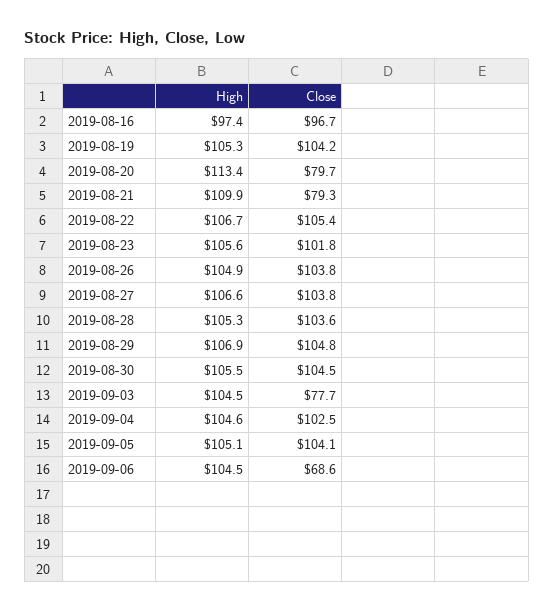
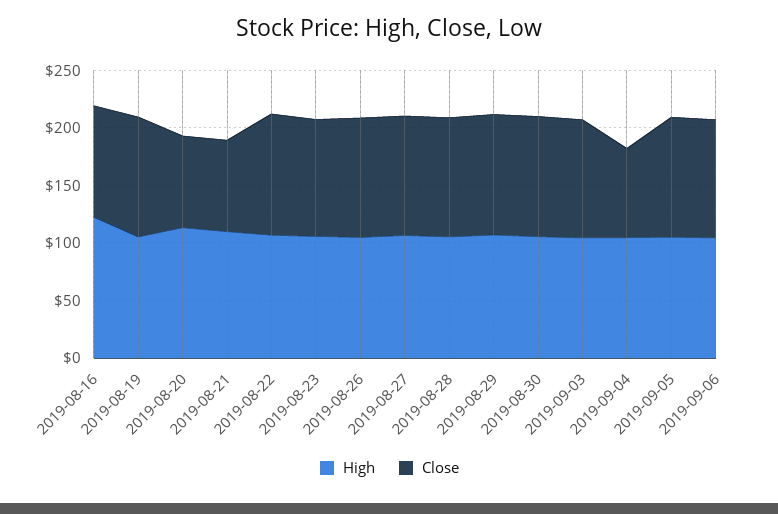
High, 2019-08-16: 97.4 -> 120
Close, 2019-09-03: 77.7 -> 100
Close, 2019-09-04: 102.5 -> 80
Close, 2019-09-06: 68.6 -> 100

